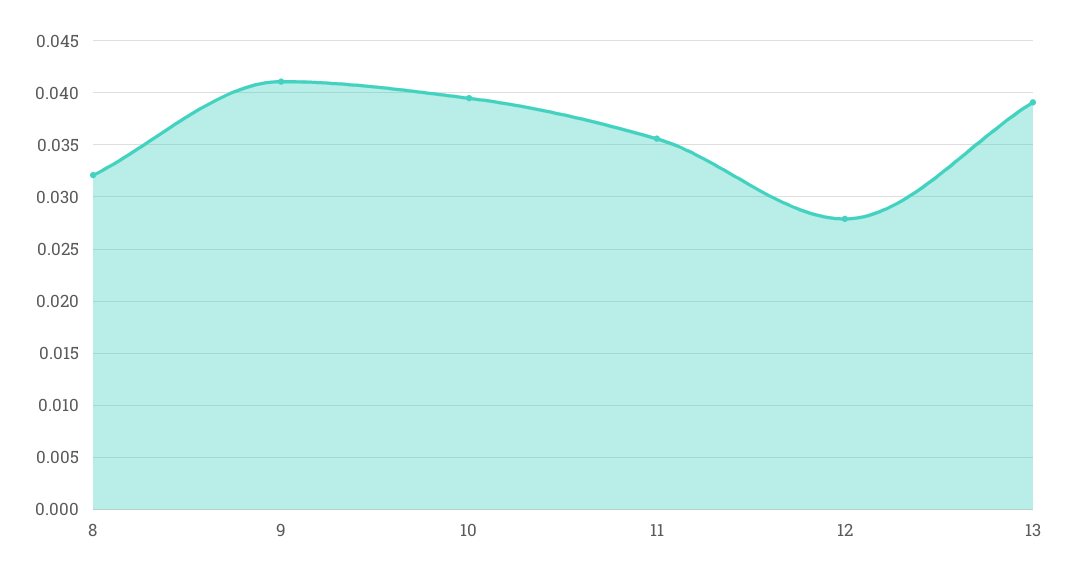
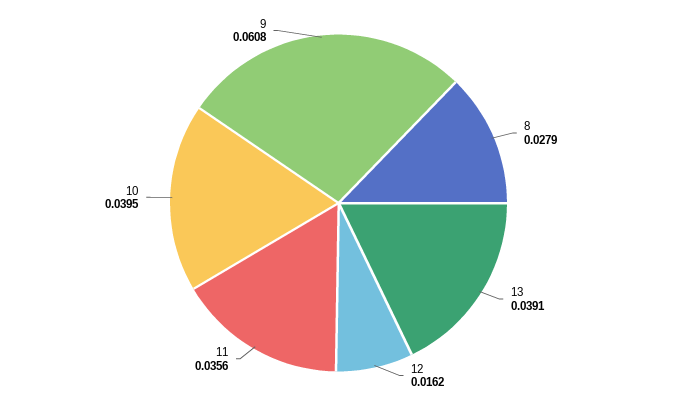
8: 0.032 -> 0.0279
9: 0.041 -> 0.0608
12: 0.028 -> 0.0162

